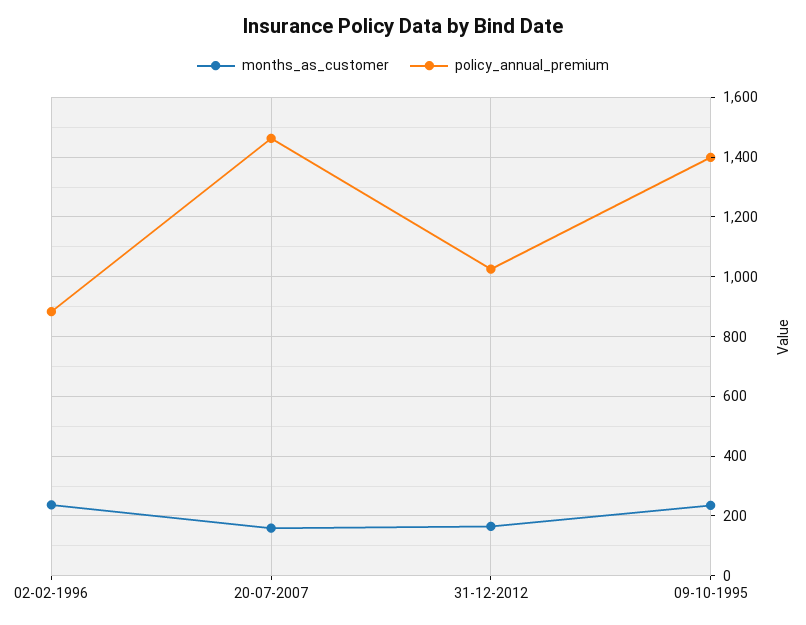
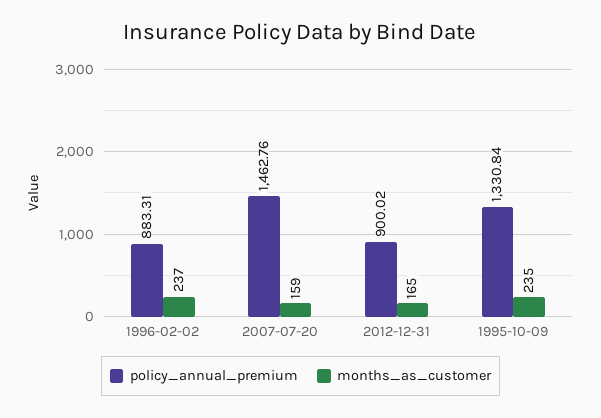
policy_annual_premium, 31-12-2012: 1025 -> 900.02
policy_annual_premium, 09-10-1995: 1400 -> 1330.84

